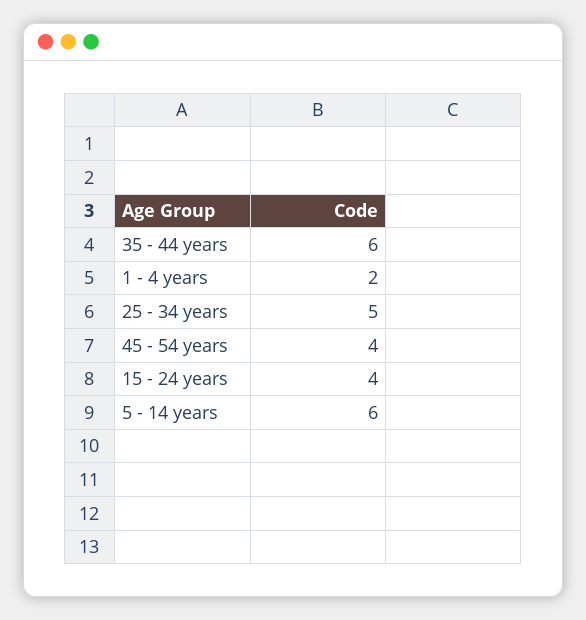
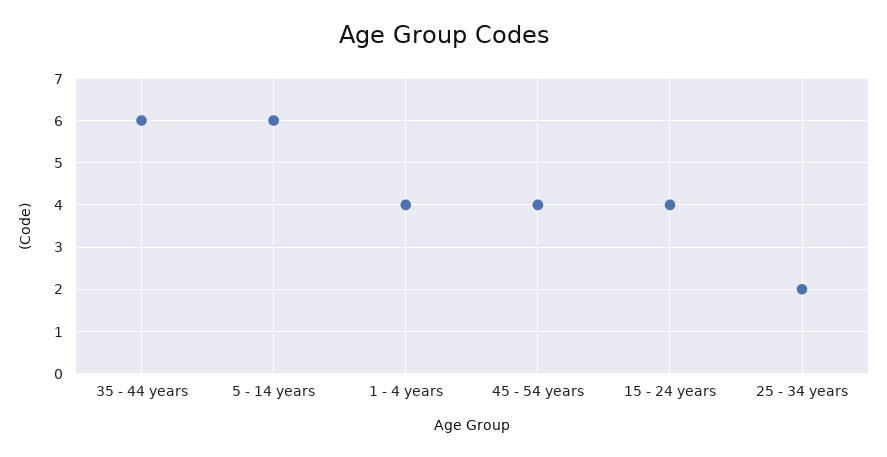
1 - 4 years: 2 -> 4
25 - 34 years: 5 -> 2

